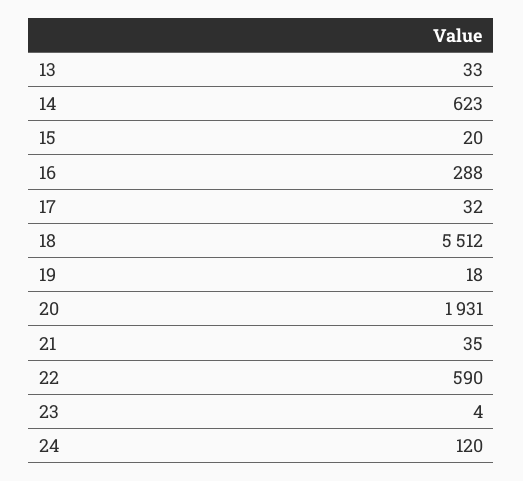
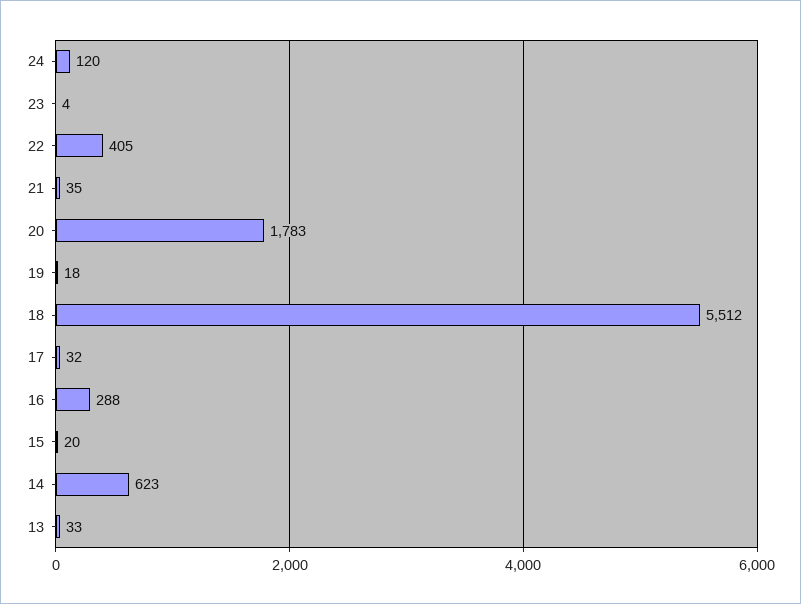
20: 1931 -> 1783
22: 590 -> 405

